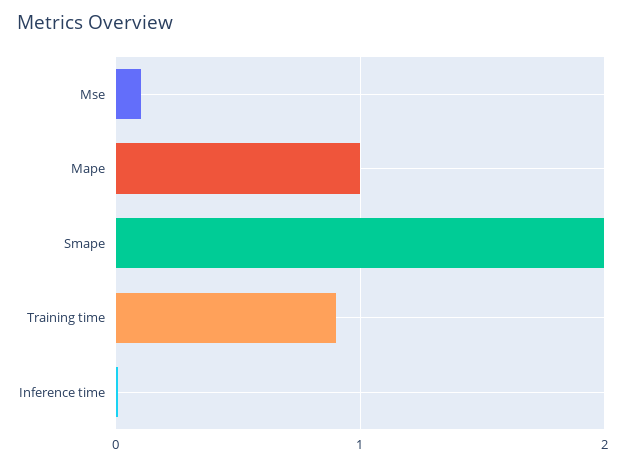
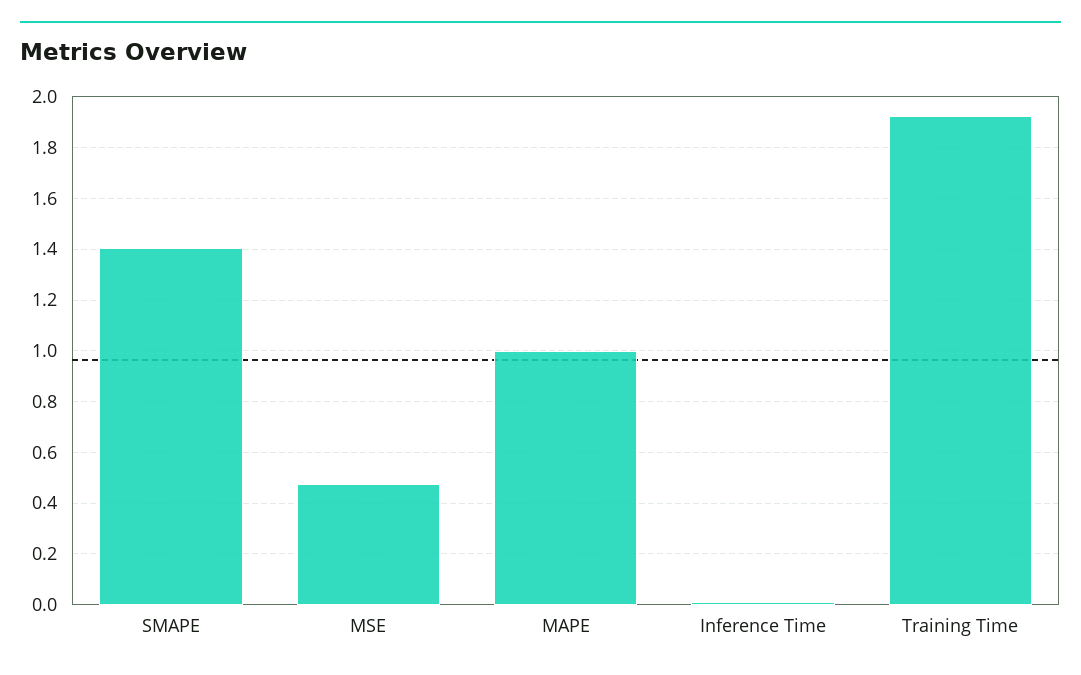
Mse: 0.1 -> 0.475
Smape: 2 -> 1.4
Training time: 0.9 -> 1.925

